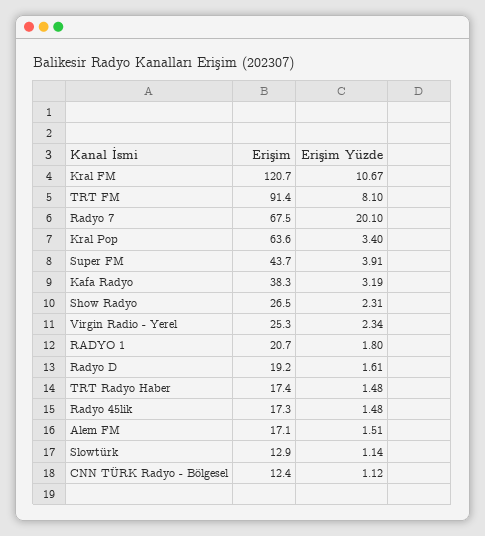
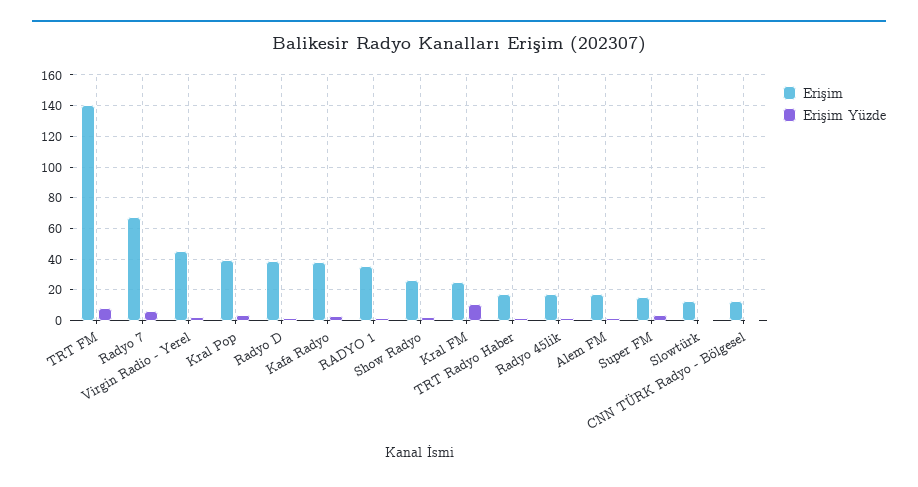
Erişim, Kral FM: 120.7 -> 25
Erişim, TRT FM: 91.4 -> 140
Erişim Yüzde, Radyo 7: 20.1 -> 5
Erişim, Kral Pop: 63.6 -> 40
Erişim, Super FM: 43.7 -> 15
Erişim, Virgin Radio - Yerel: 25.3 -> 45
Erişim, RADYO 1: 20.7 -> 35
Erişim, Radyo D: 19.2 -> 40

